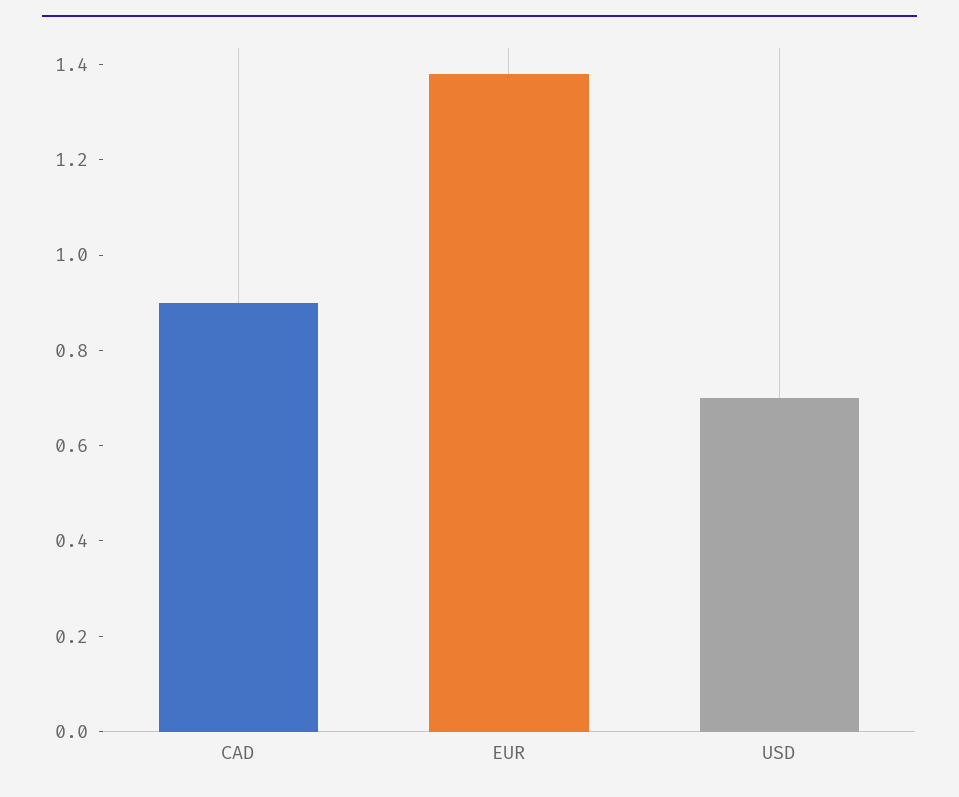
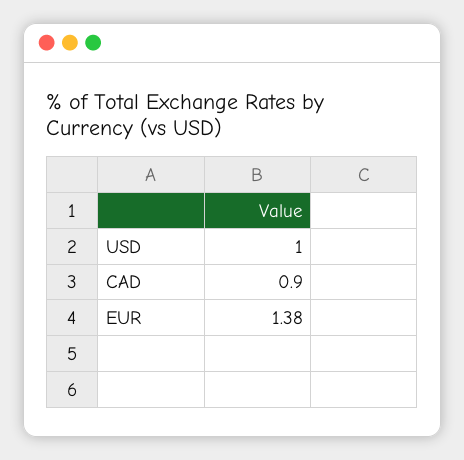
USD: 0.7 -> 1

